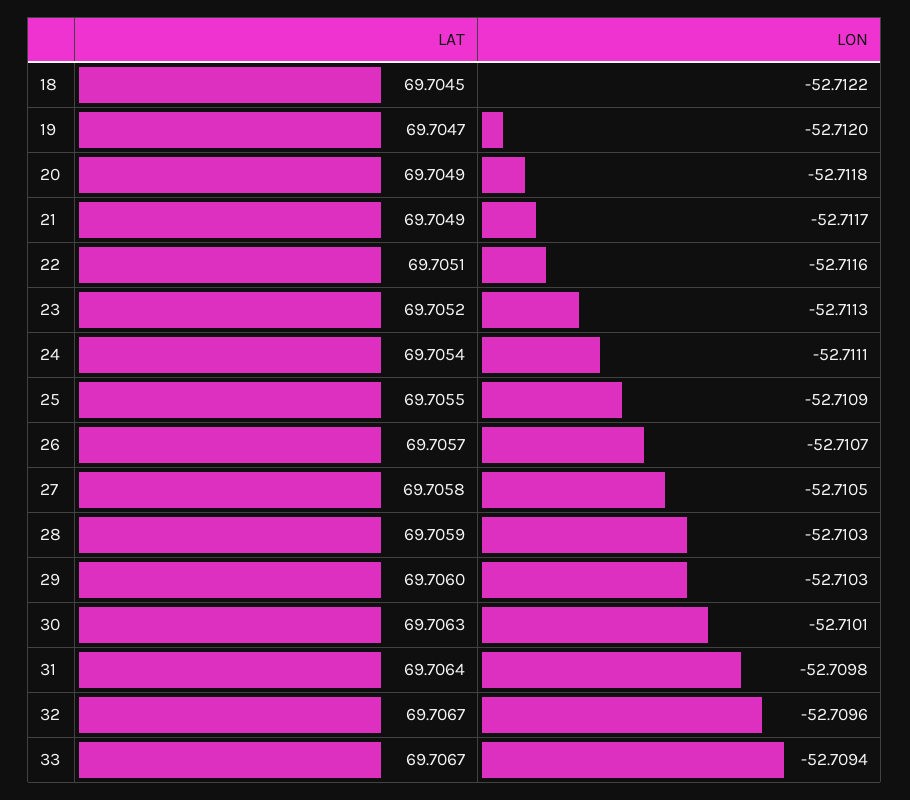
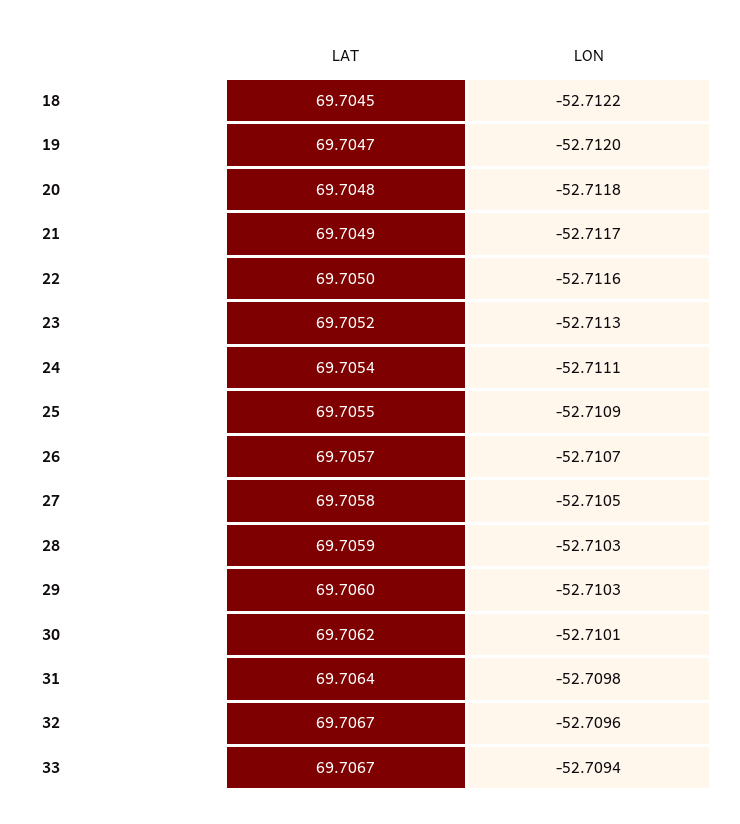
LAT, 20: 69.7049 -> 69.7048
LAT, 22: 69.7051 -> 69.705
LAT, 30: 69.7063 -> 69.7062

